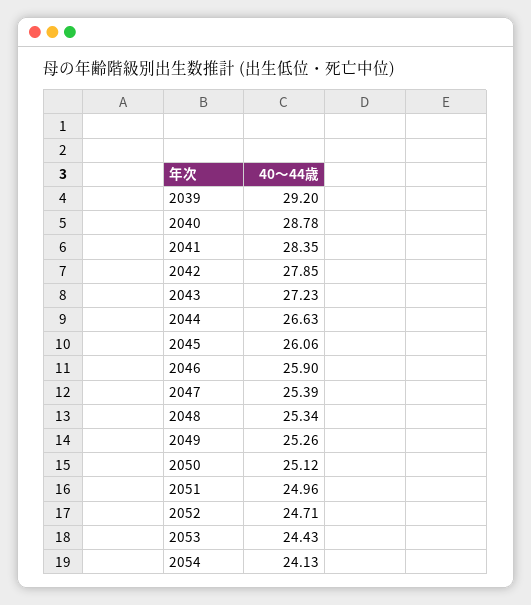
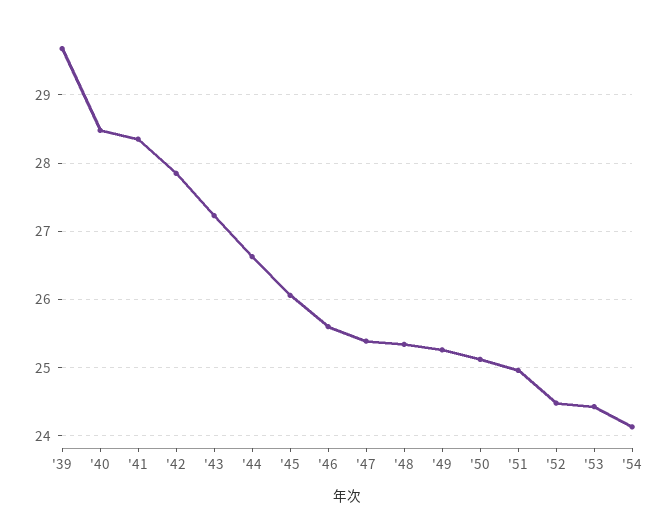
2039: 29.2 -> 29.7
2040: 28.78 -> 28.5
2046: 25.9 -> 25.6
2052: 24.71 -> 24.5

